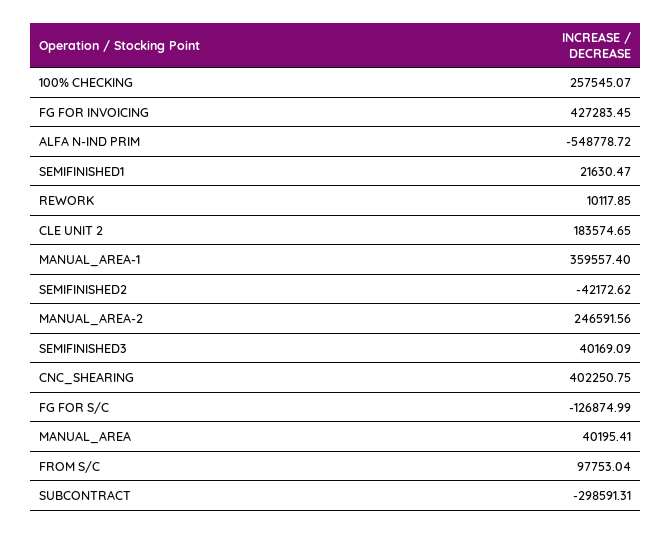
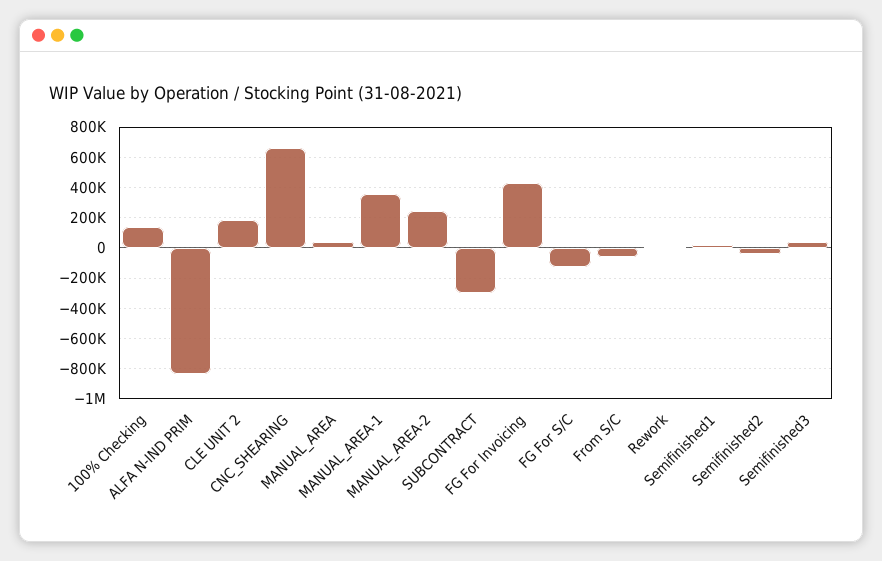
100% CHECKING: 257545.07 -> 150000
ALFA N-IND PRIM: -548778.72 -> -850000
CNC_SHEARING: 402250.75 -> 650000
FROM S/C: 97753.04 -> -50000

